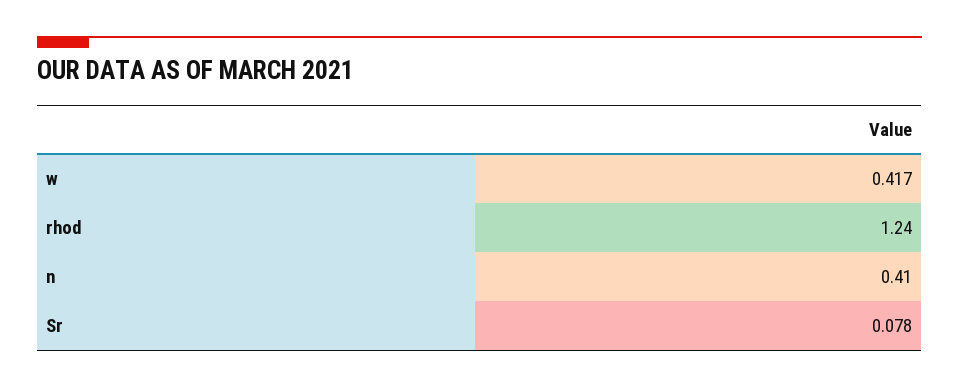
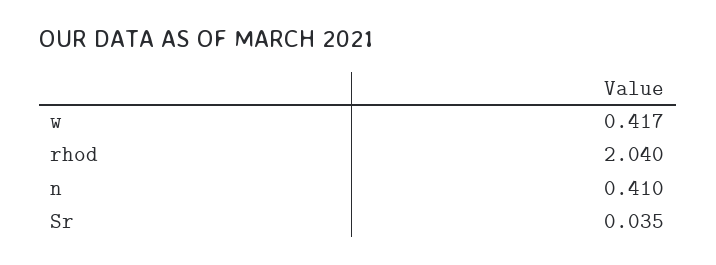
rhod: 1.24 -> 2.04
Sr: 0.078 -> 0.035

